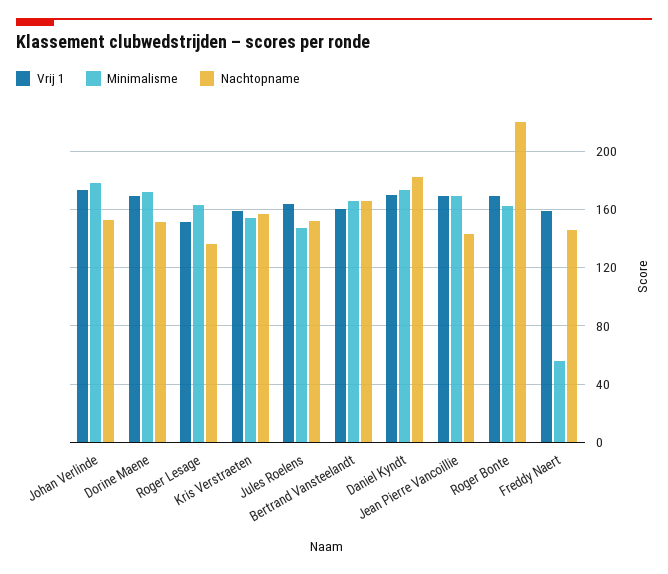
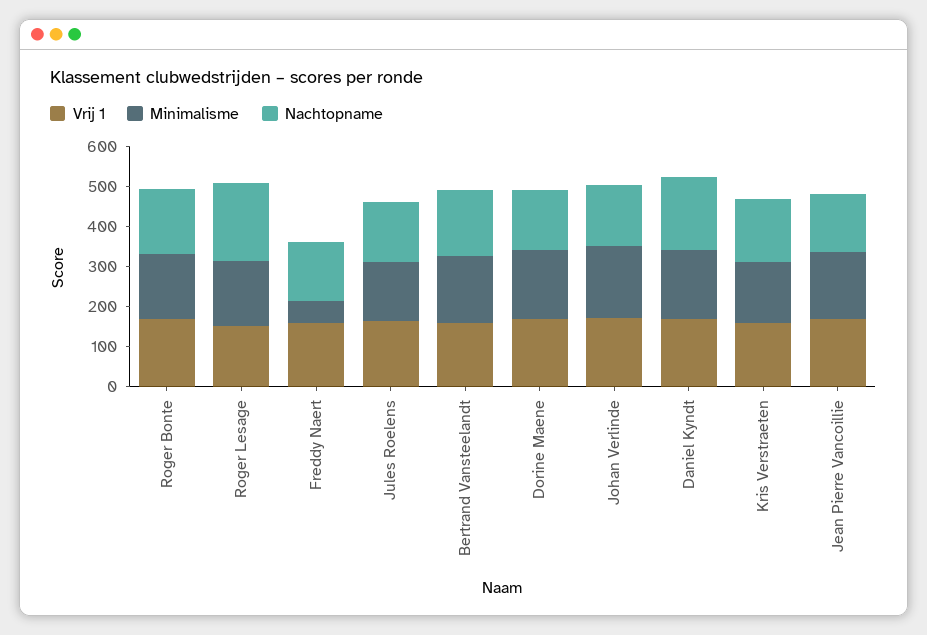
Nachtopname, Roger Lesage: 135 -> 200
Nachtopname, Roger Bonte: 220 -> 160

